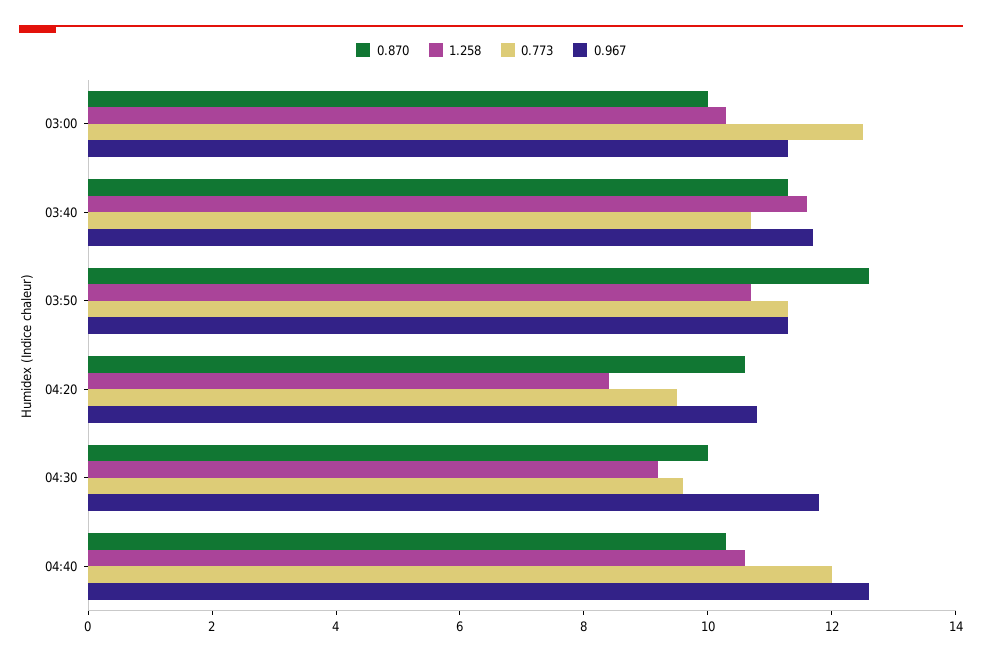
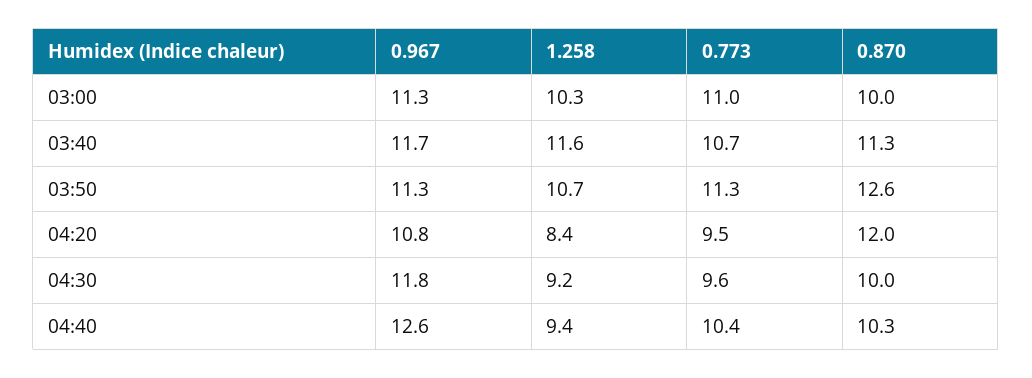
0.773, 03:00: 12.5 -> 11
0.870, 04:20: 10.5 -> 12
1.258, 04:40: 10.5 -> 9.4
0.773, 04:40: 12 -> 10.4

